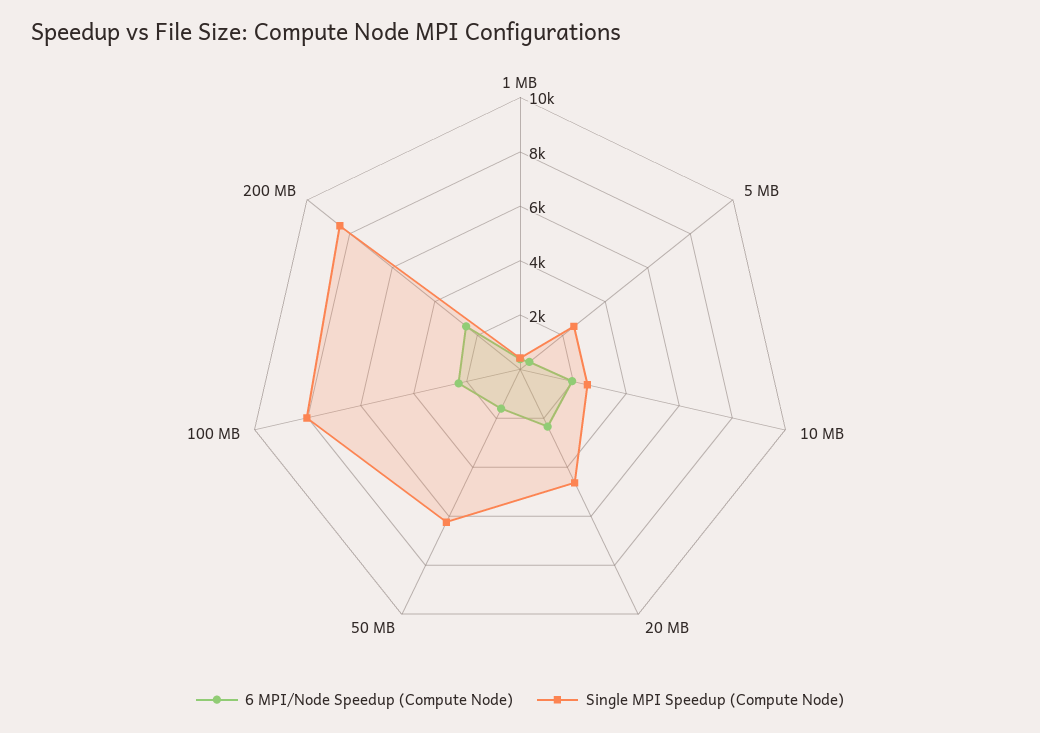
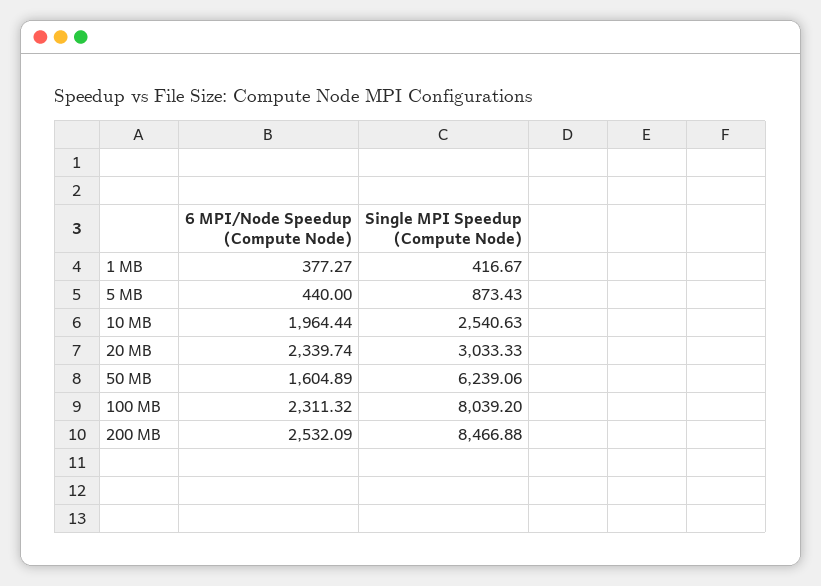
Single MPI Speedup (Compute Node), 5 MB: 2500 -> 873.43
Single MPI Speedup (Compute Node), 20 MB: 4500 -> 3033.33

